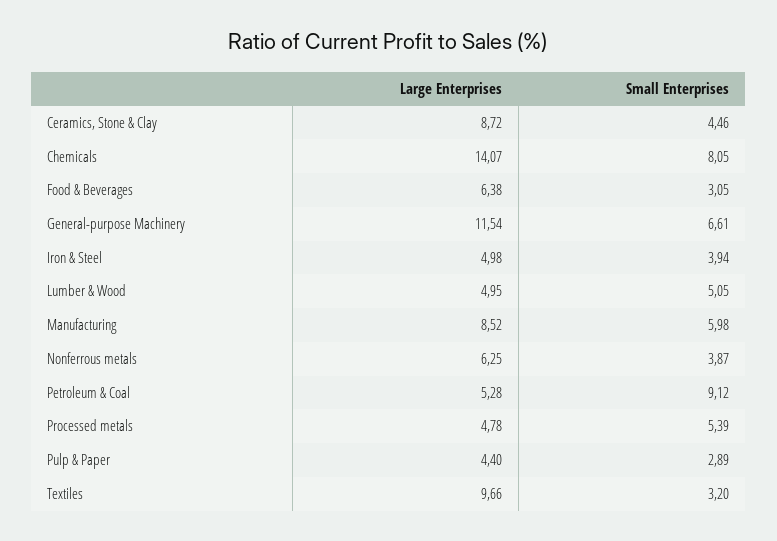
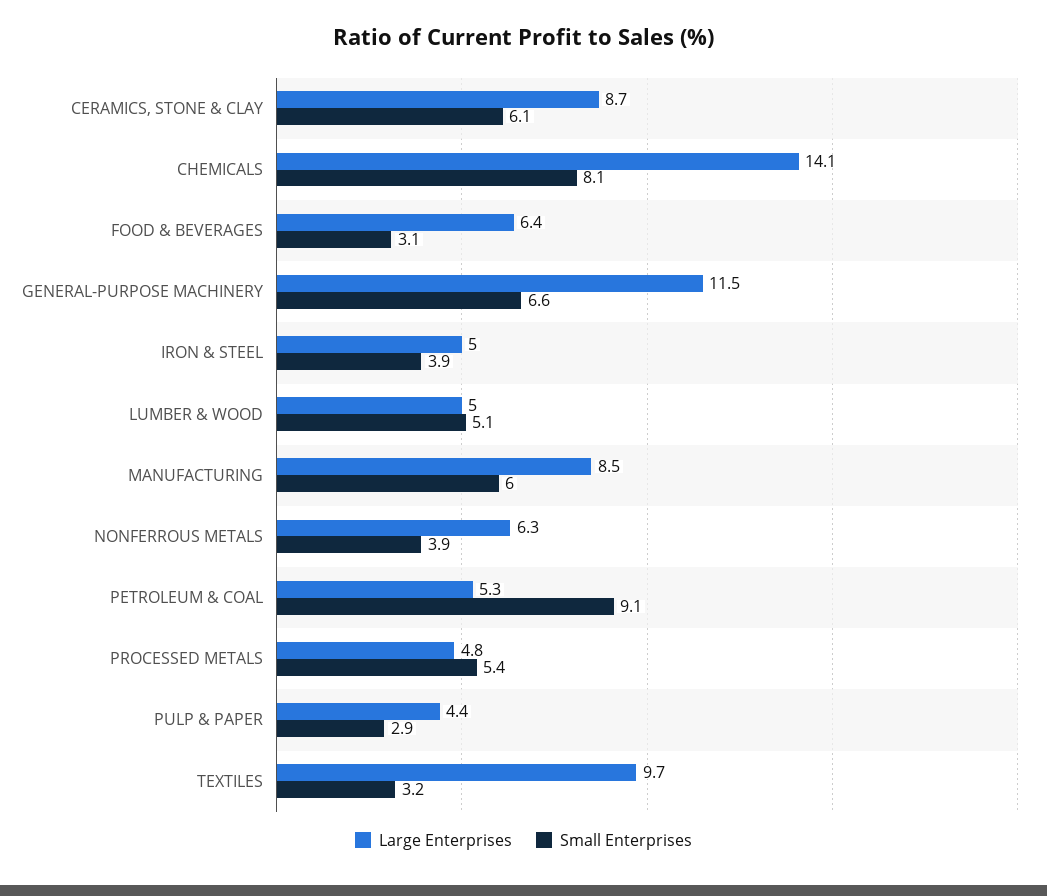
Small Enterprises, Ceramics, Stone & Clay: 4.46 -> 6.1

